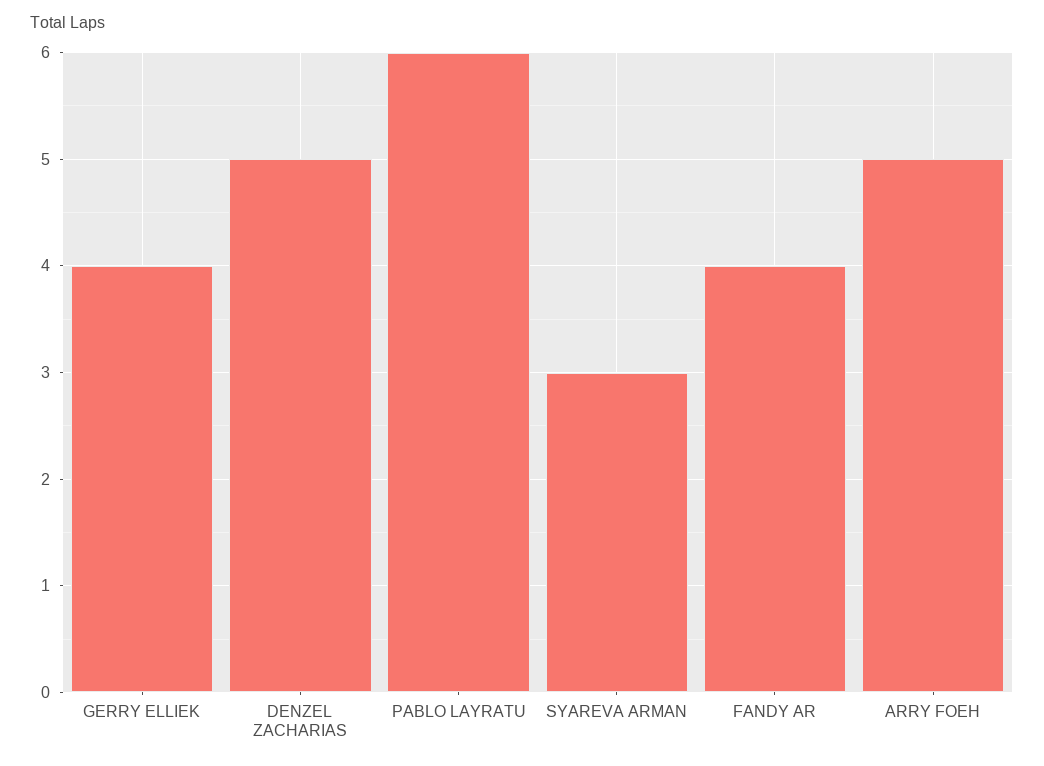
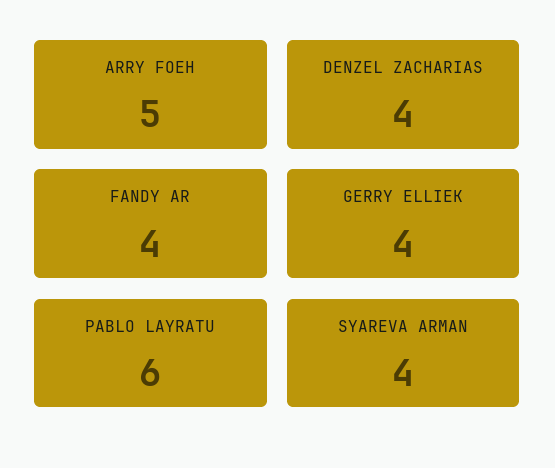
DENZEL ZACHARIAS: 5 -> 4
SYAREVA ARMAN: 3 -> 4

